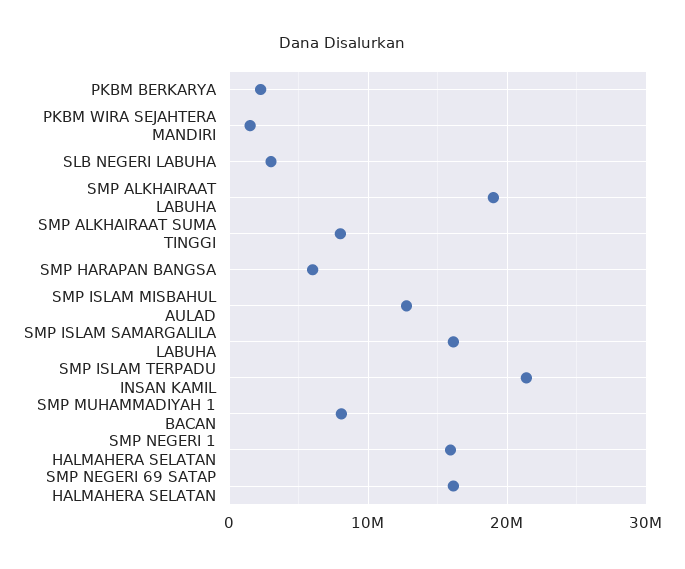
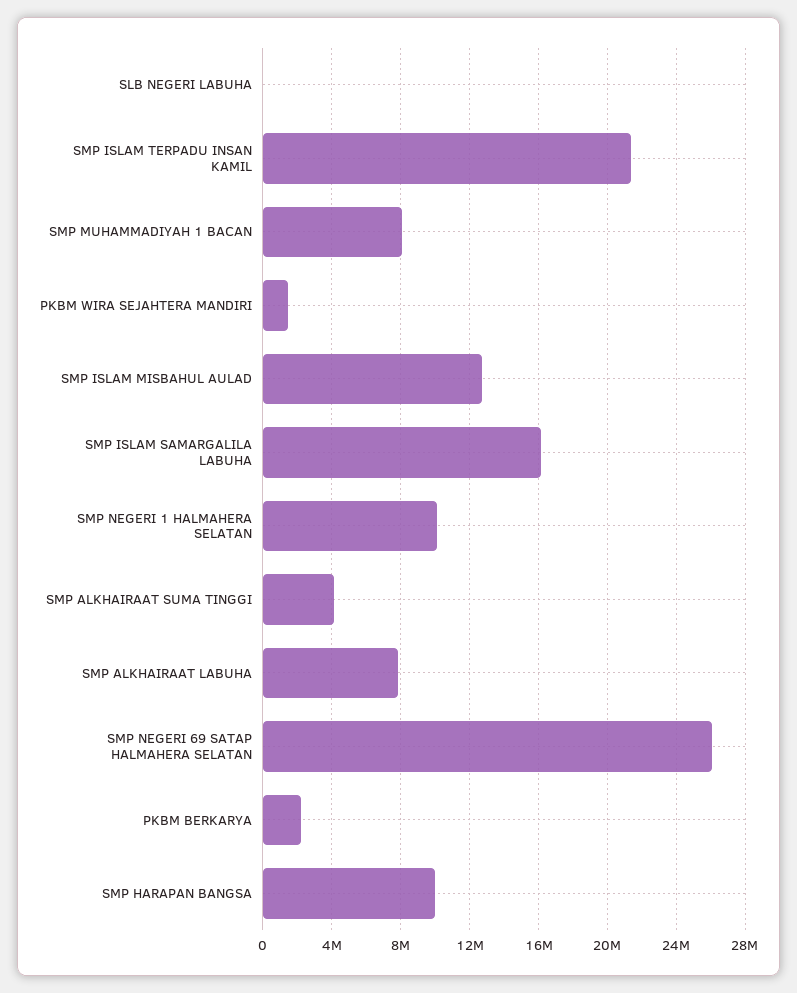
SLB NEGERI LABUHA: 3000000 -> 0
SMP ALKHAIRAAT LABUHA: 19000000 -> 8000000
SMP ALKHAIRAAT SUMA TINGGI: 8000000 -> 4000000
SMP HARAPAN BANGSA: 6000000 -> 10000000
SMP NEGERI 1 HALMAHERA SELATAN: 16000000 -> 10000000
SMP NEGERI 69 SATAP HALMAHERA SELATAN: 16000000 -> 26000000

